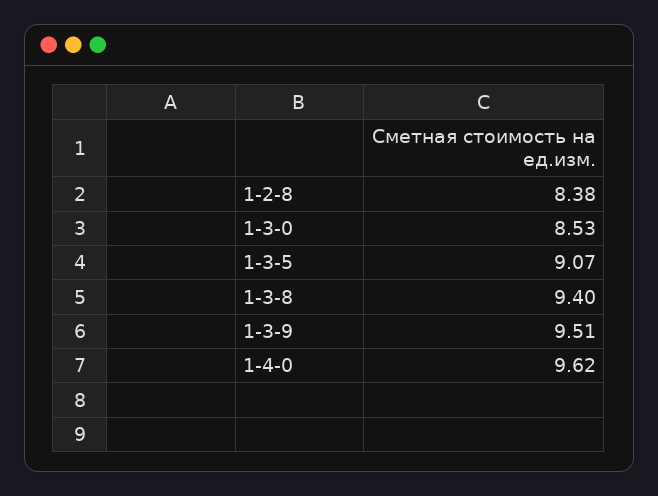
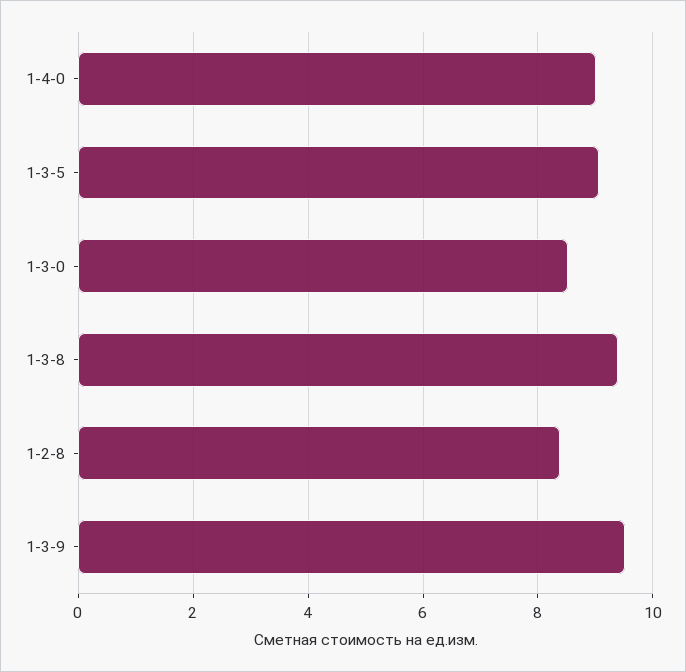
1-4-0: 9.62 -> 9

